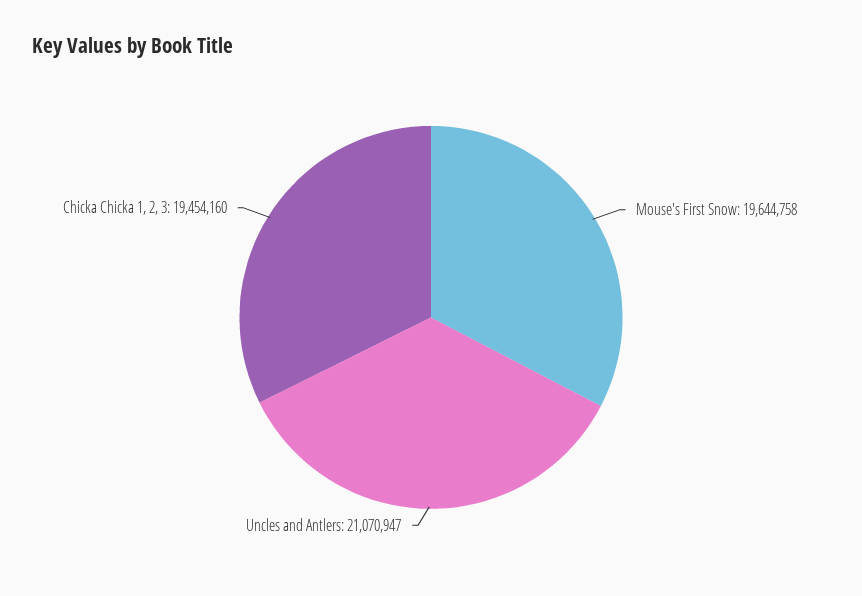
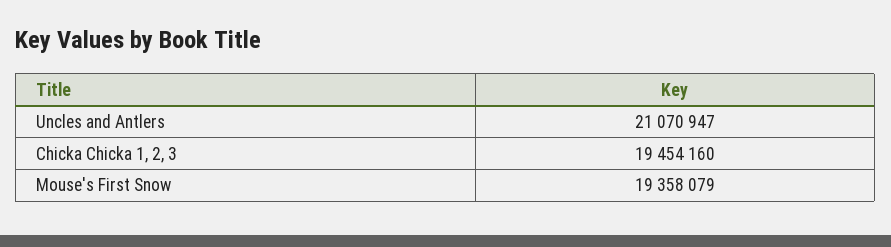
Mouse's First Snow: 19644758 -> 19358079

